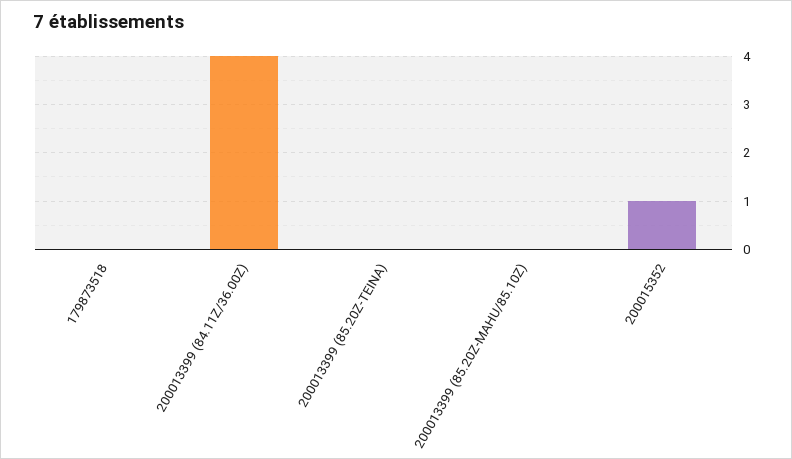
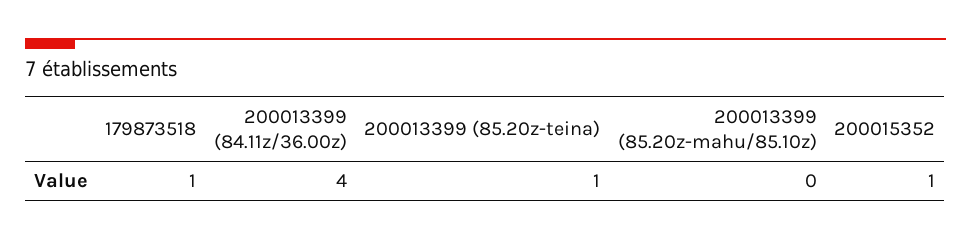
179873518: 0 -> 1
200013399 (85.20Z-TEINA): 0 -> 1

